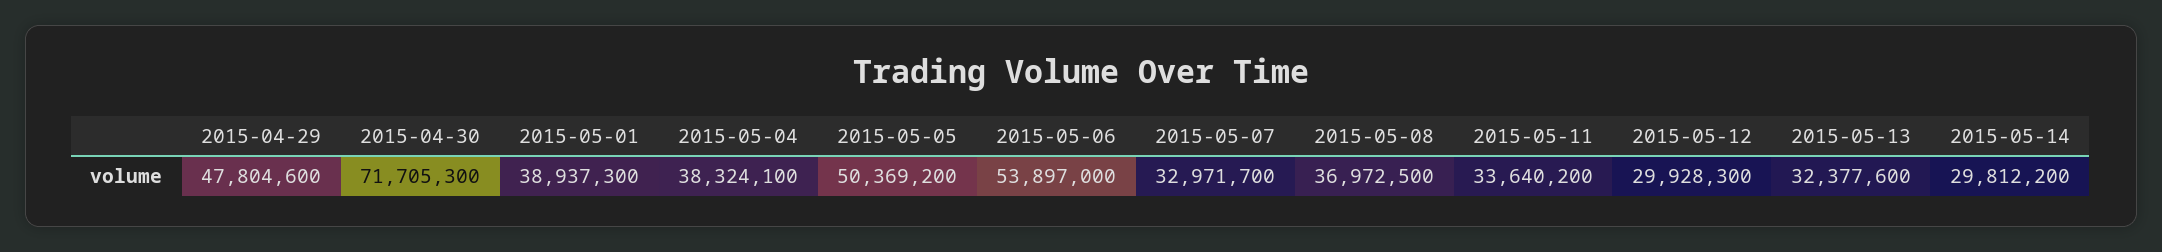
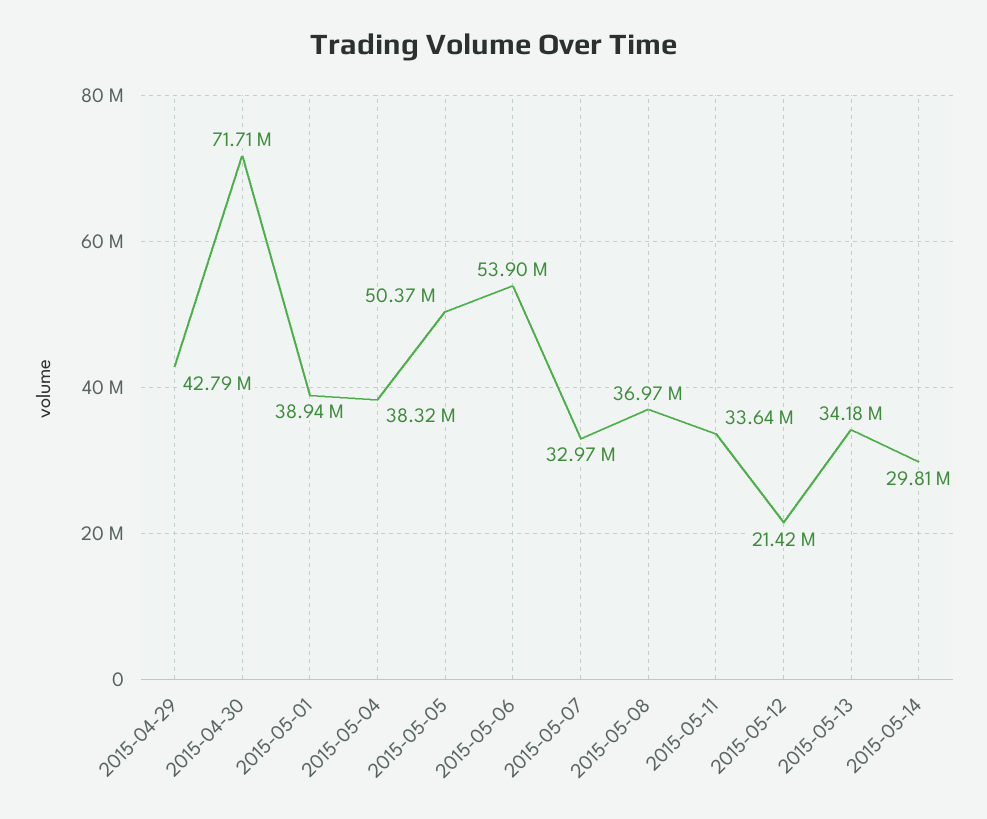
2015-04-29: 47804600 -> 42790000
2015-05-12: 29928300 -> 21420000
2015-05-13: 32377600 -> 34180000

